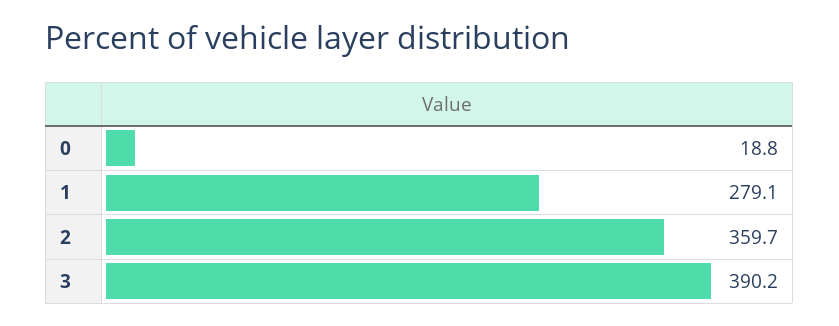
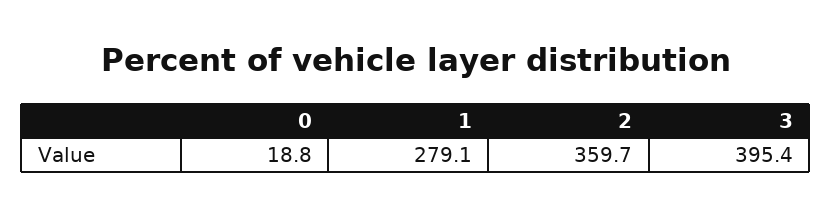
3: 390.2 -> 395.4

